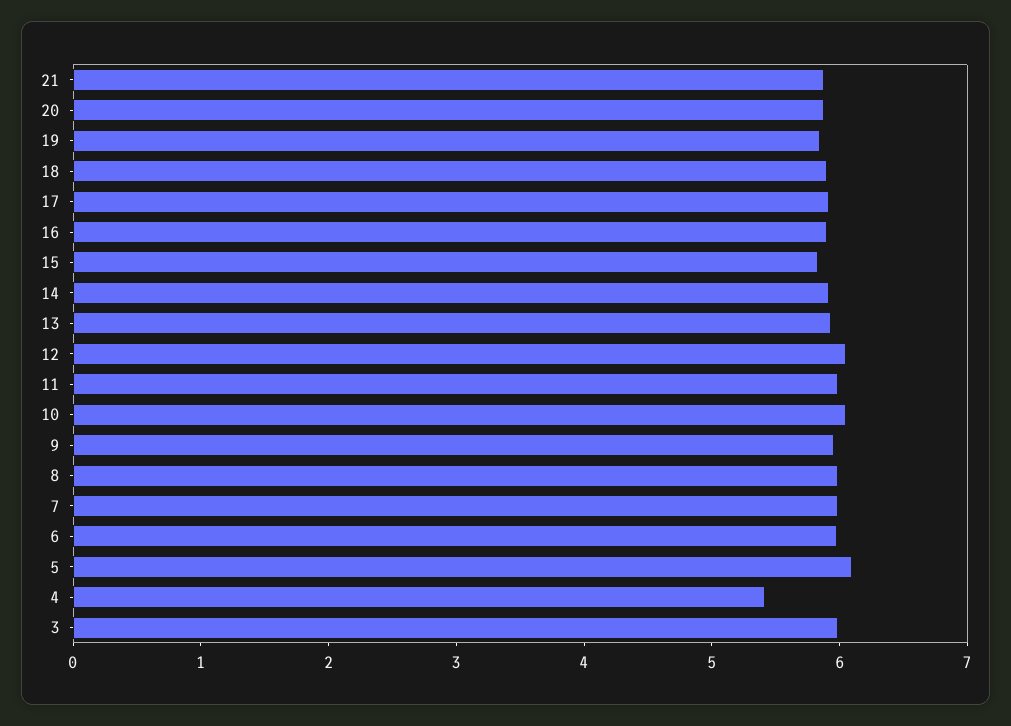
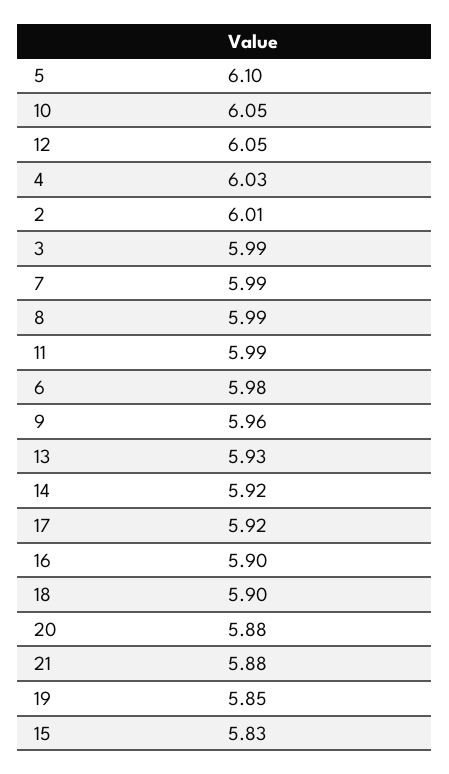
4: 5.4 -> 6.03
2: none -> 6.01

